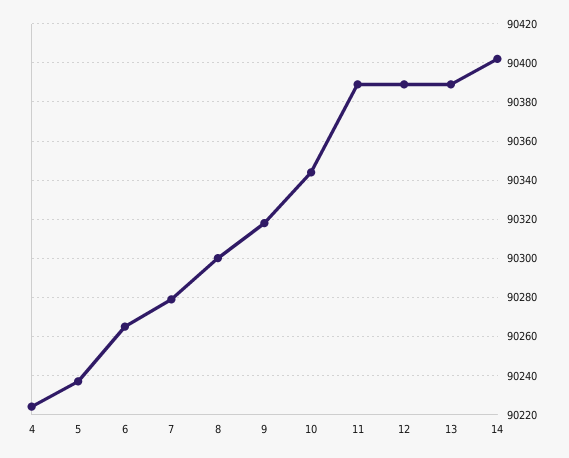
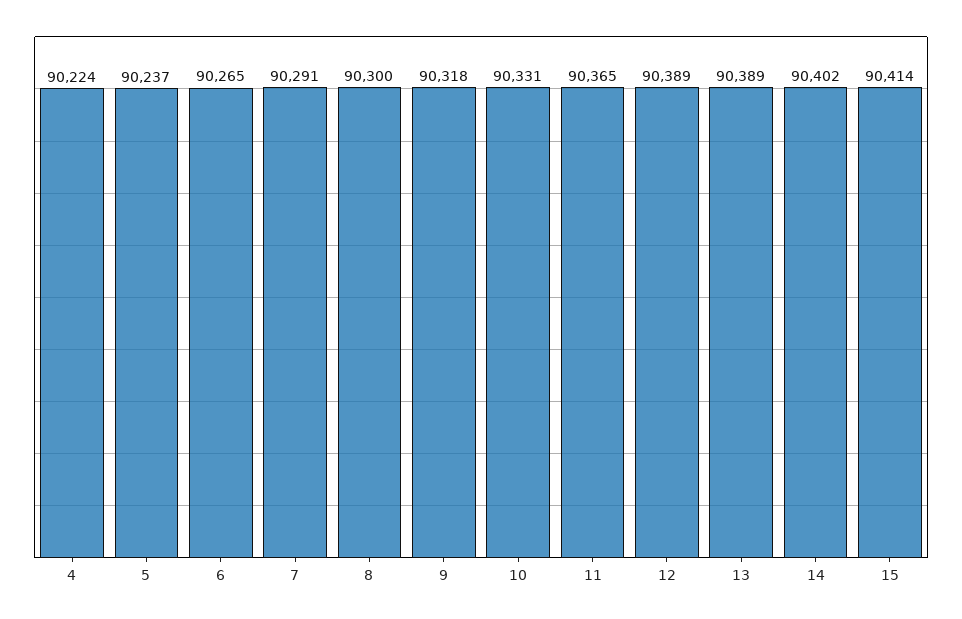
7: 90280 -> 90291
10: 90345 -> 90331
11: 90390 -> 90365
15: none -> 90414

